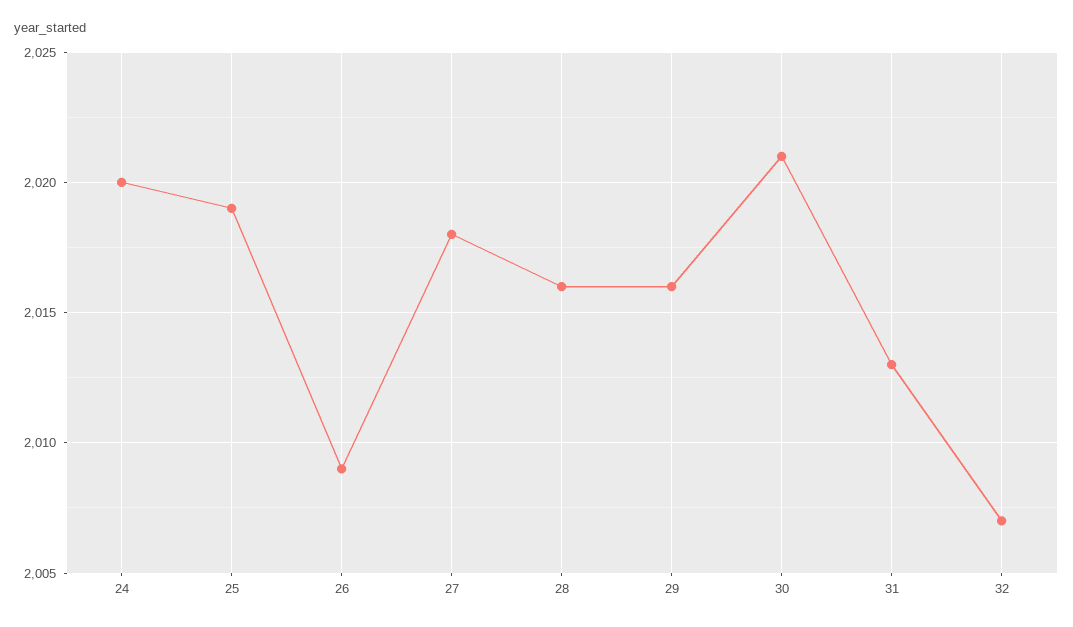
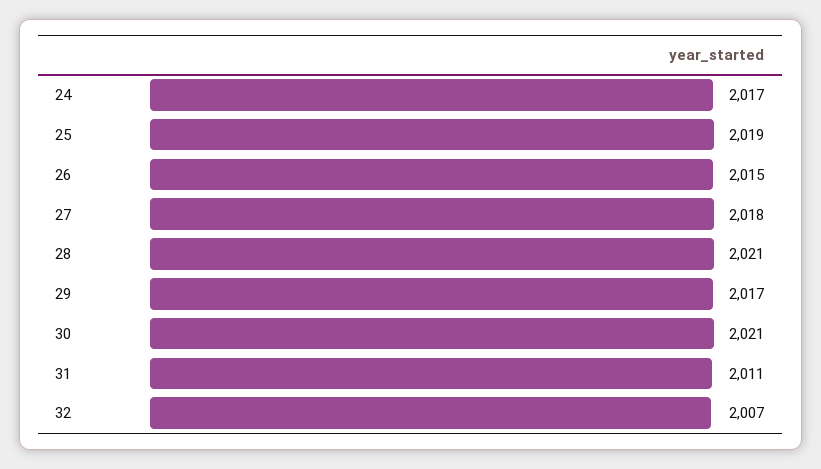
24: 2020 -> 2017
26: 2009 -> 2015
28: 2016 -> 2021
29: 2016 -> 2017
31: 2013 -> 2011

